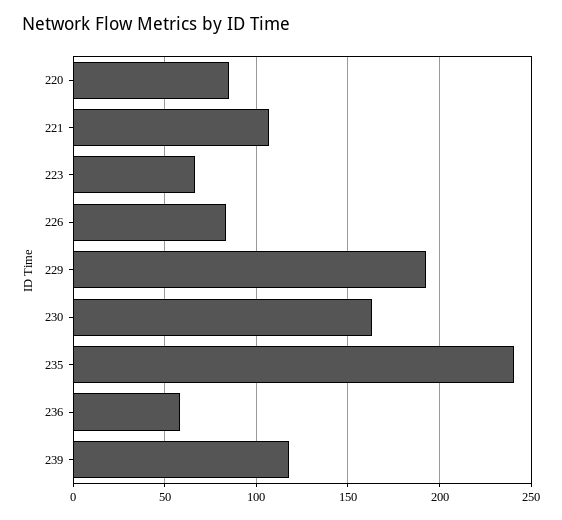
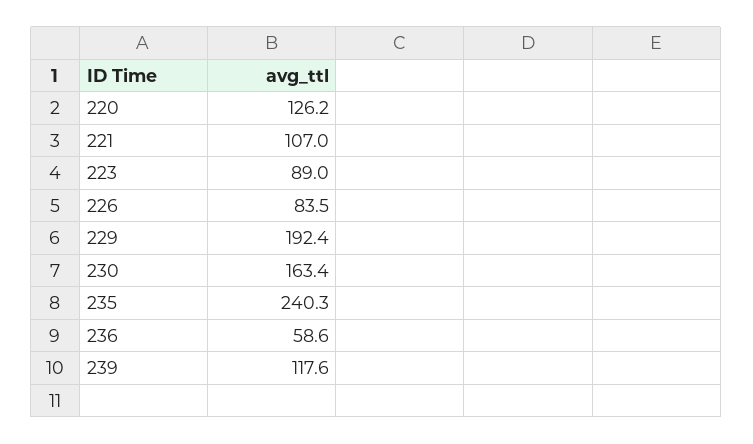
220: 85 -> 126.2
223: 65 -> 89

